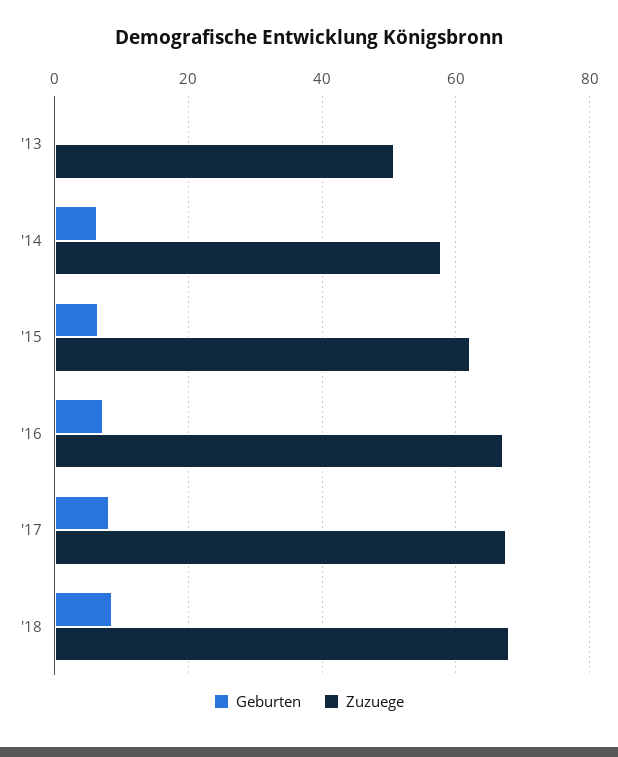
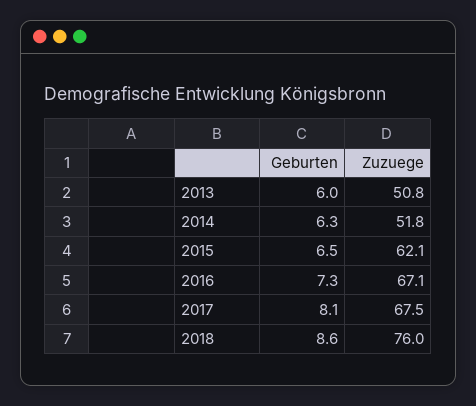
Geburten, '13: 0 -> 6
Zuzuege, '14: 58 -> 51.8
Zuzuege, '18: 68 -> 76

